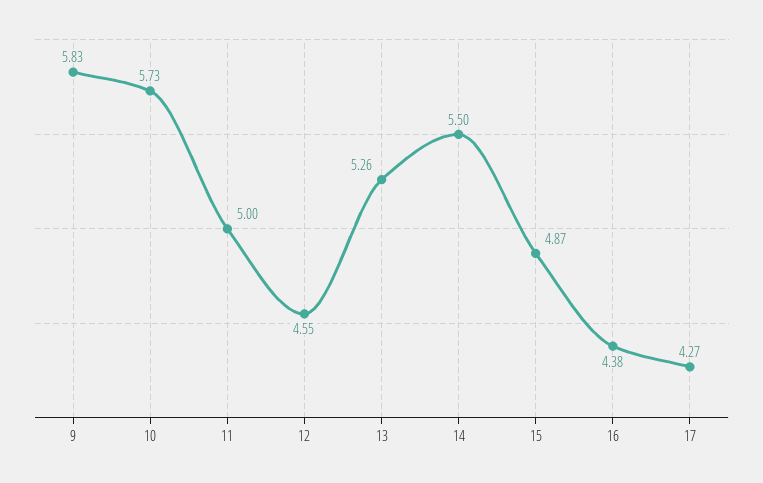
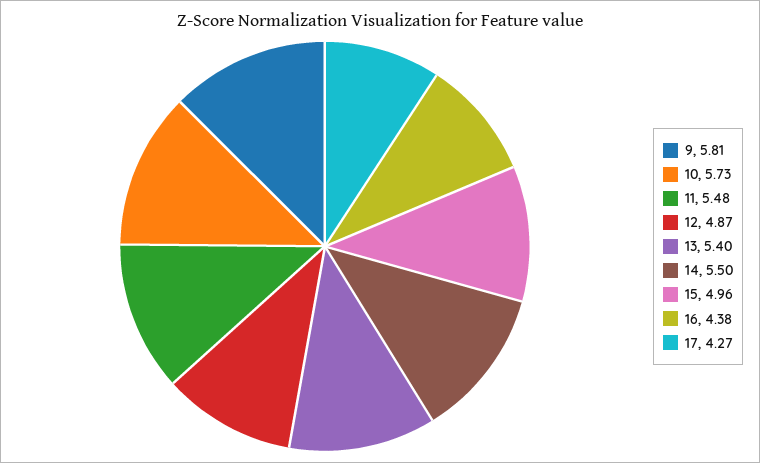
9: 5.83 -> 5.81
11: 5 -> 5.48
12: 4.55 -> 4.87
13: 5.26 -> 5.4
15: 4.87 -> 4.96

